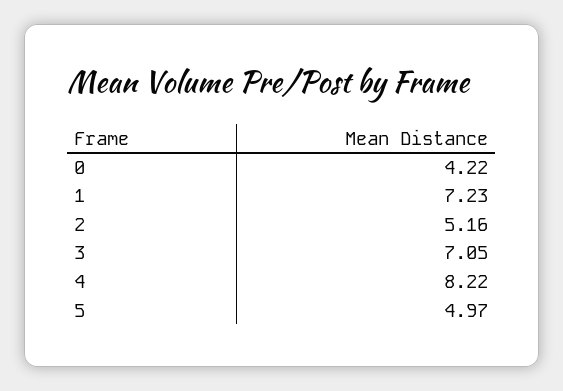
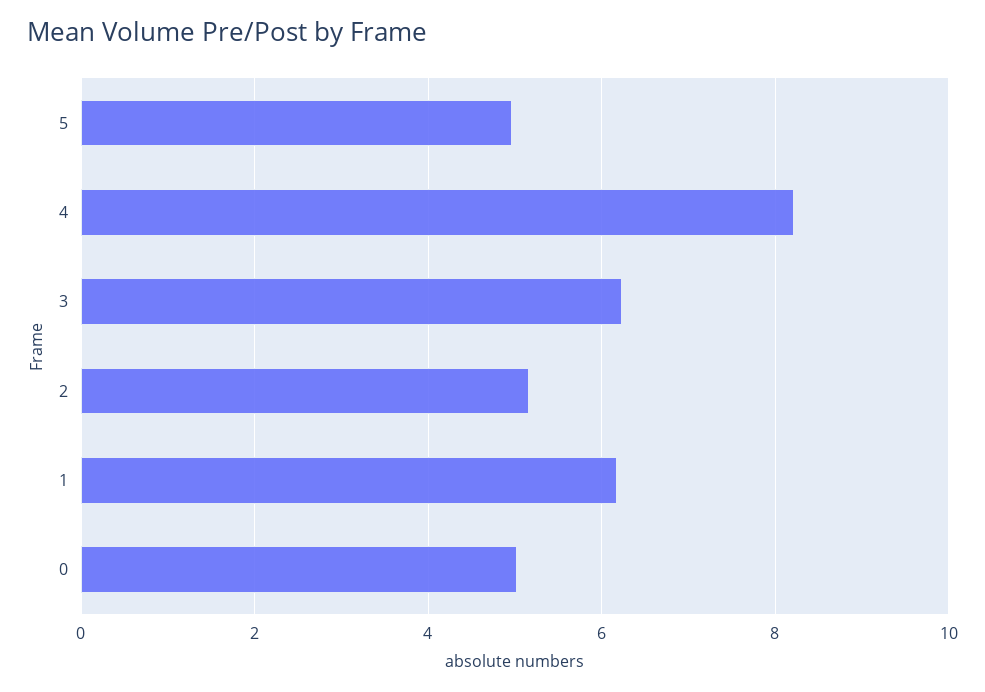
0: 4.22 -> 5
1: 7.23 -> 6.2
3: 7.05 -> 6.2

